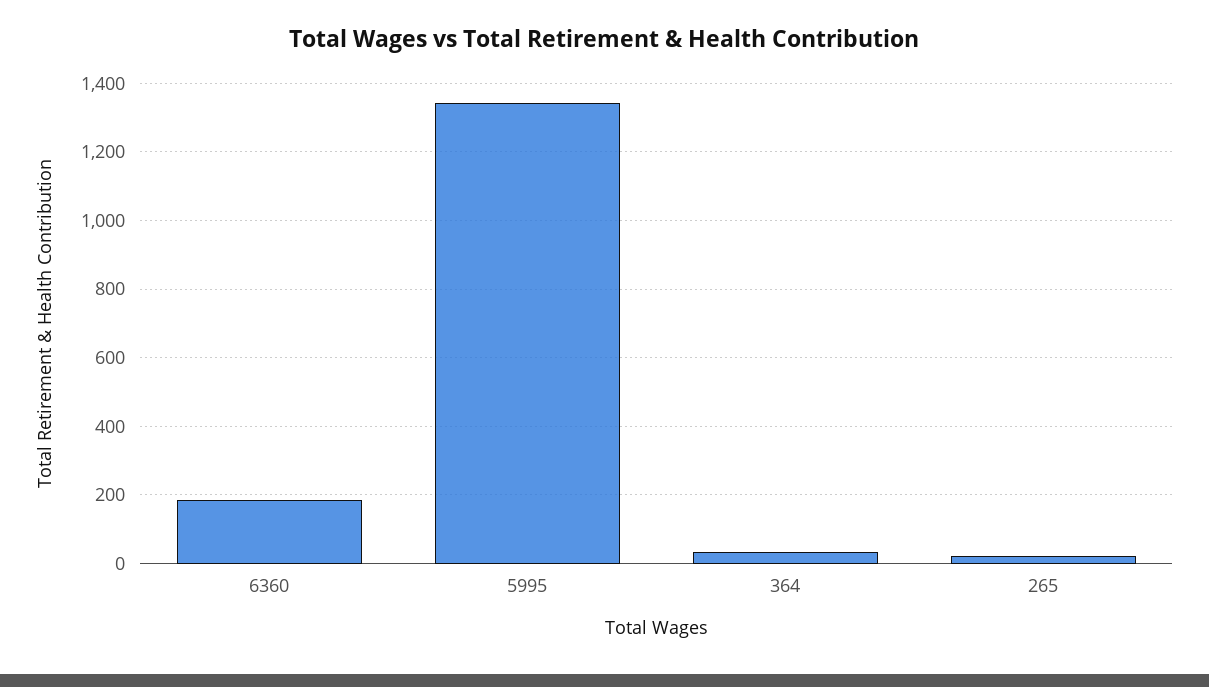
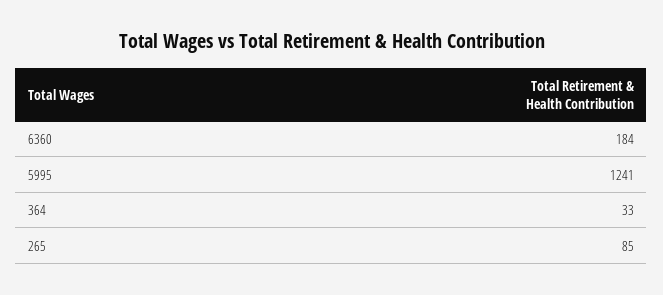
5995: 1340 -> 1241
265: 20 -> 85

